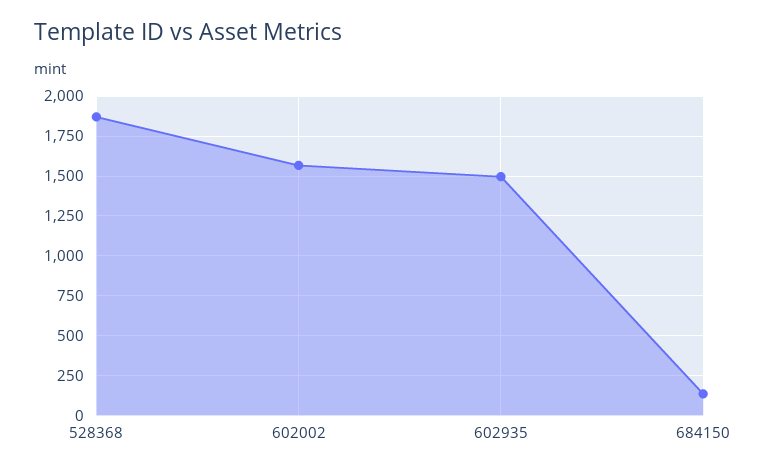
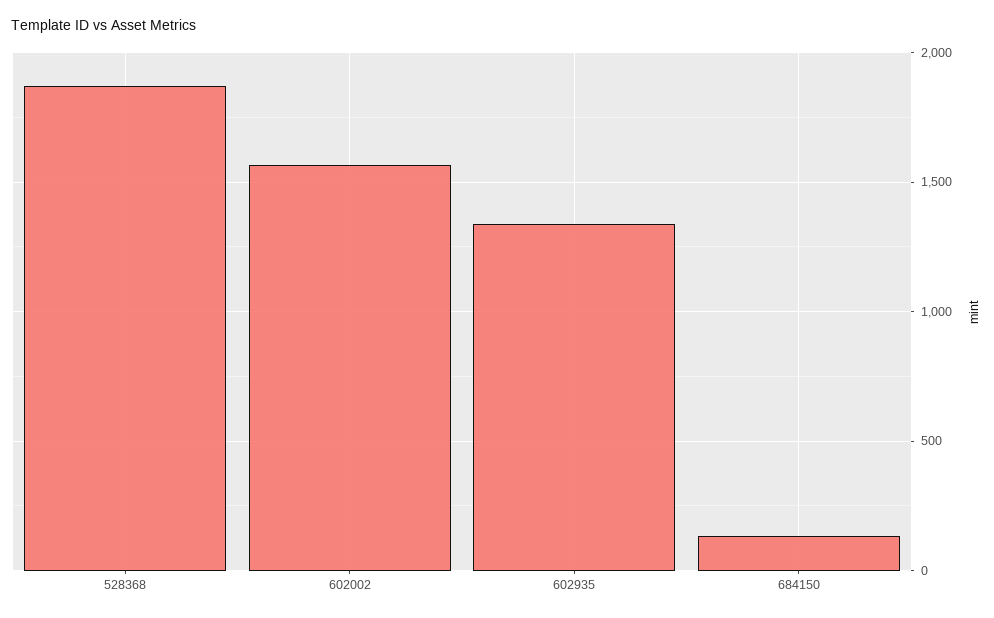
602935: 1500 -> 1350

